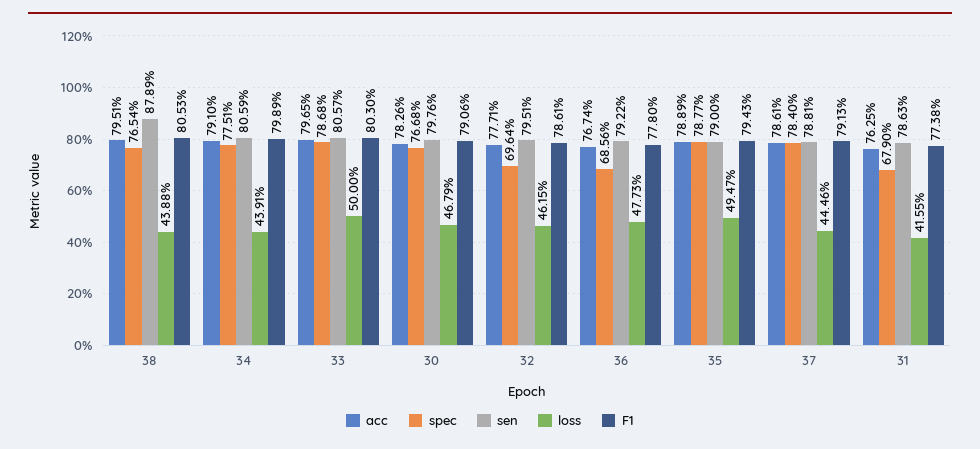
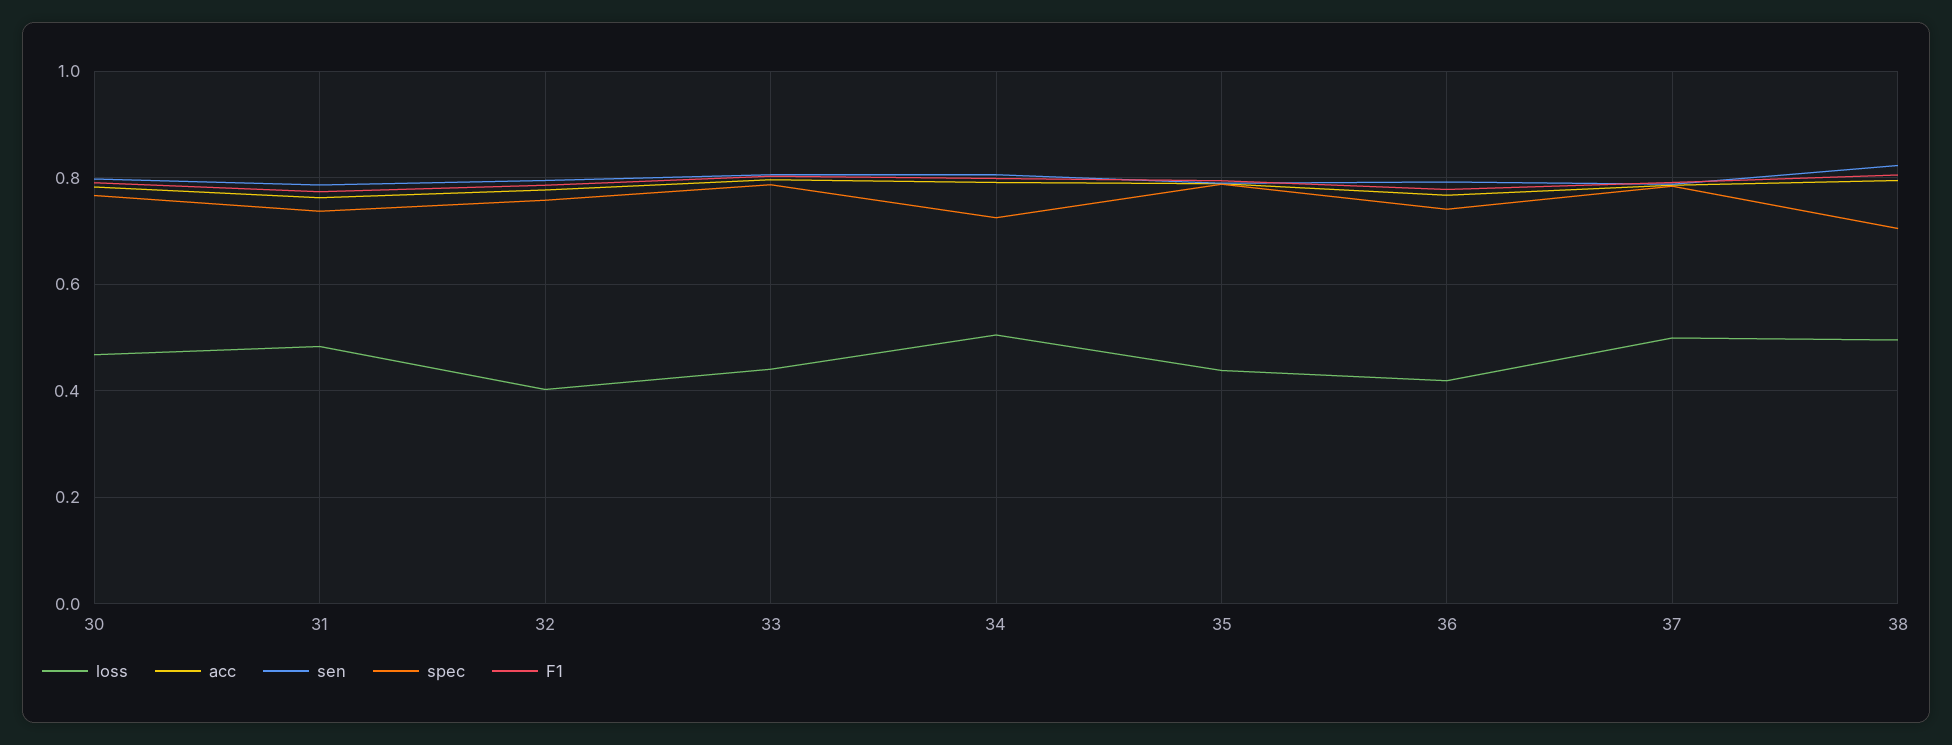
spec, 38: 0.7654 -> 0.7
sen, 38: 0.8789 -> 0.82
loss, 38: 0.4388 -> 0.5
spec, 34: 0.7751 -> 0.72
loss, 34: 0.4391 -> 0.5
loss, 33: 0.5 -> 0.44
spec, 32: 0.6964 -> 0.76
loss, 32: 0.4615 -> 0.4
spec, 36: 0.6856 -> 0.74
loss, 36: 0.4773 -> 0.42
loss, 35: 0.4947 -> 0.44
loss, 37: 0.4446 -> 0.5
spec, 31: 0.679 -> 0.74
loss, 31: 0.4155 -> 0.48

